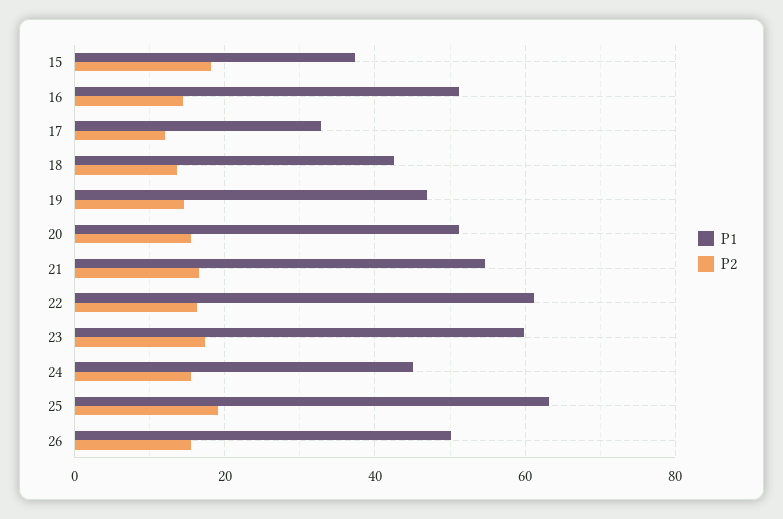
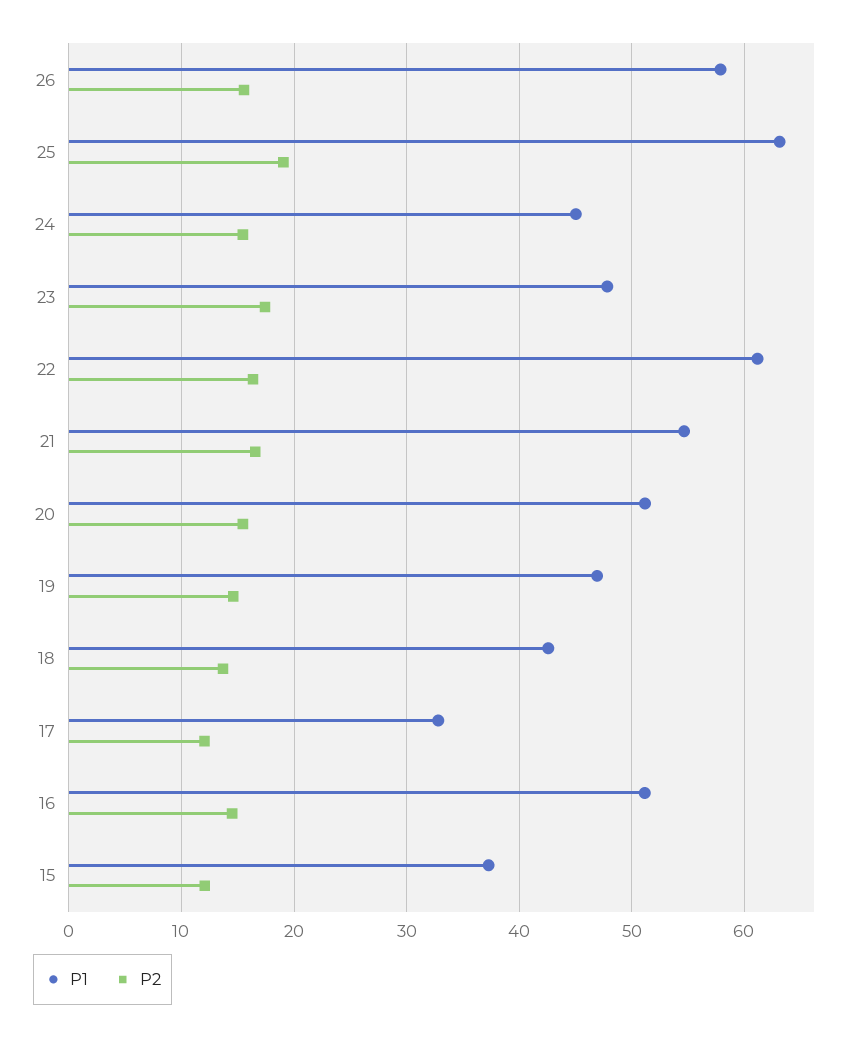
P2, 15: 18 -> 12
P1, 23: 60 -> 48
P1, 26: 50 -> 58

